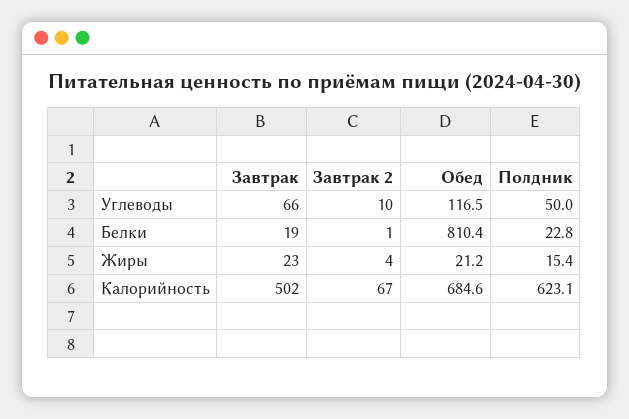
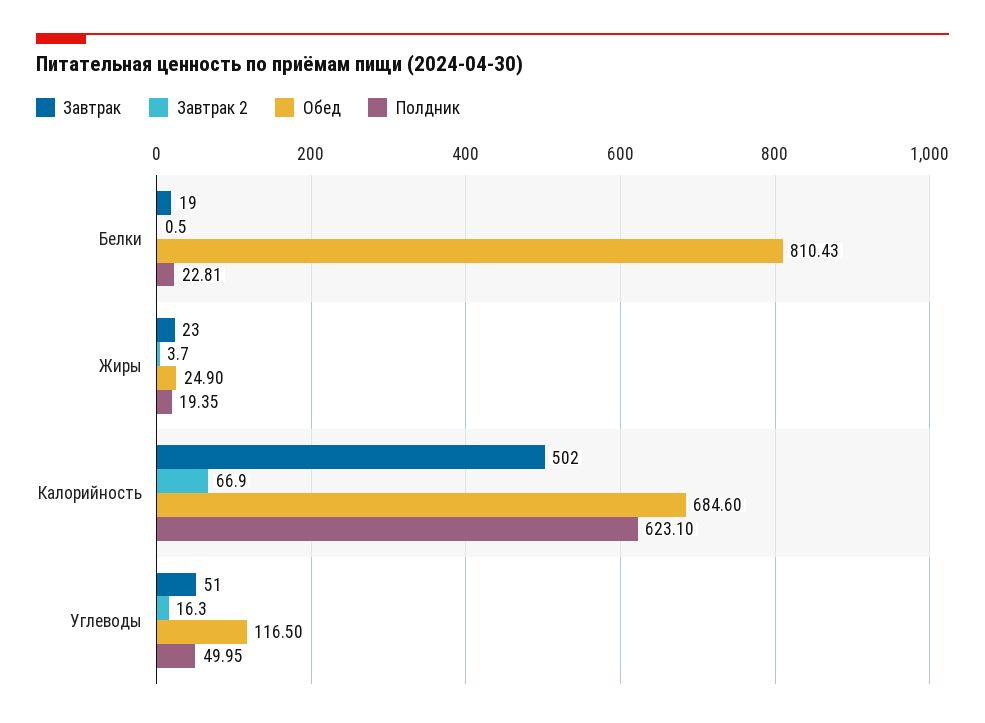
Завтрак, Углеводы: 66 -> 51
Завтрак 2, Углеводы: 10 -> 16.3
Обед, Жиры: 21.2 -> 24.9
Полдник, Жиры: 15.4 -> 19.35

